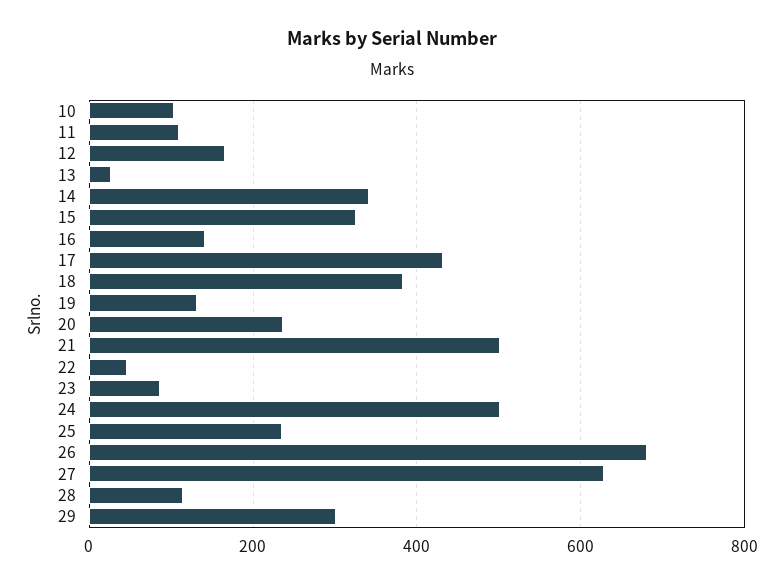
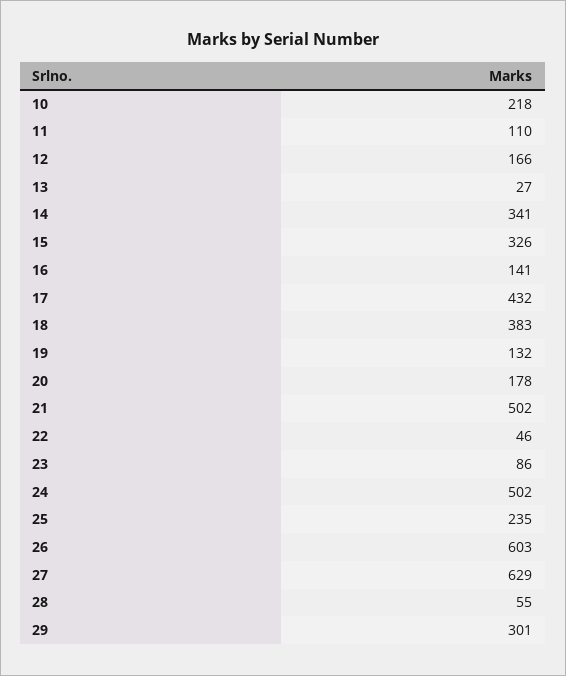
10: 100 -> 218
20: 240 -> 178
26: 680 -> 603
28: 120 -> 55

